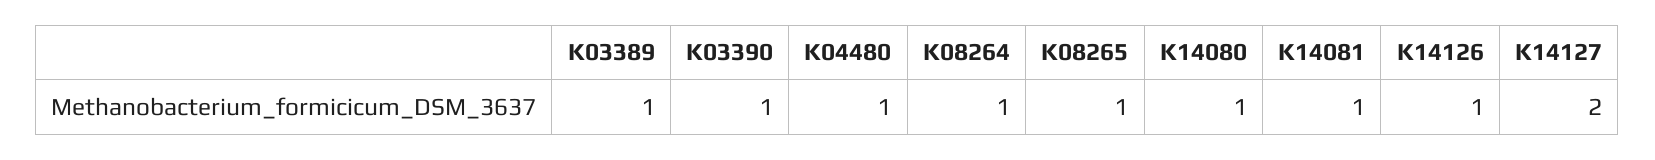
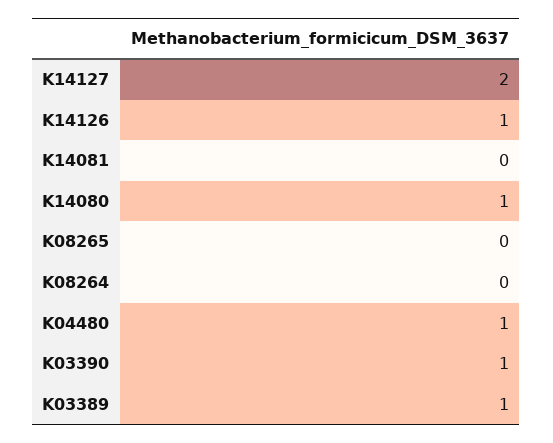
K08264: 1 -> 0
K08265: 1 -> 0
K14081: 1 -> 0

